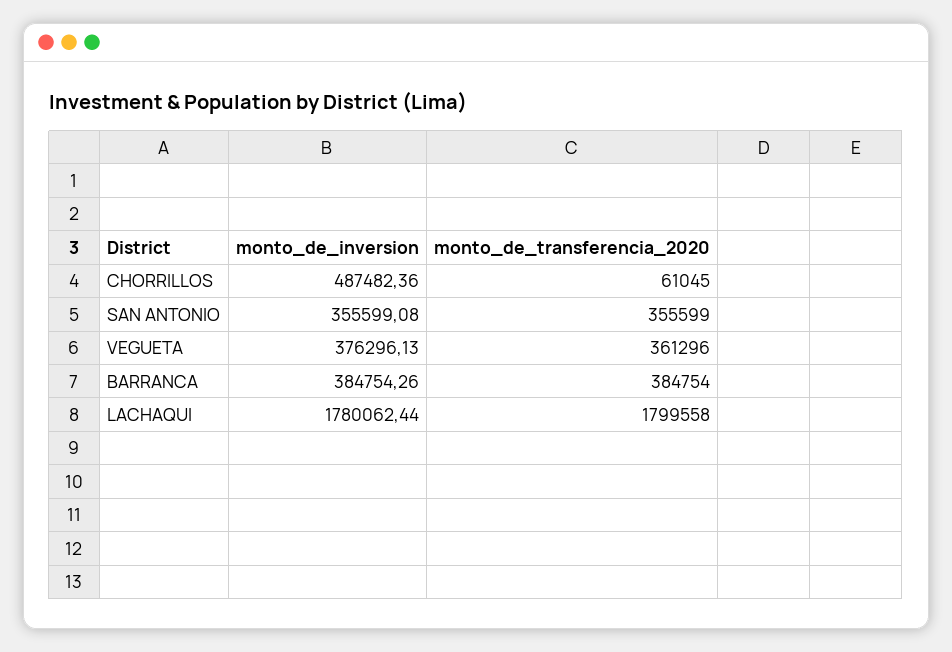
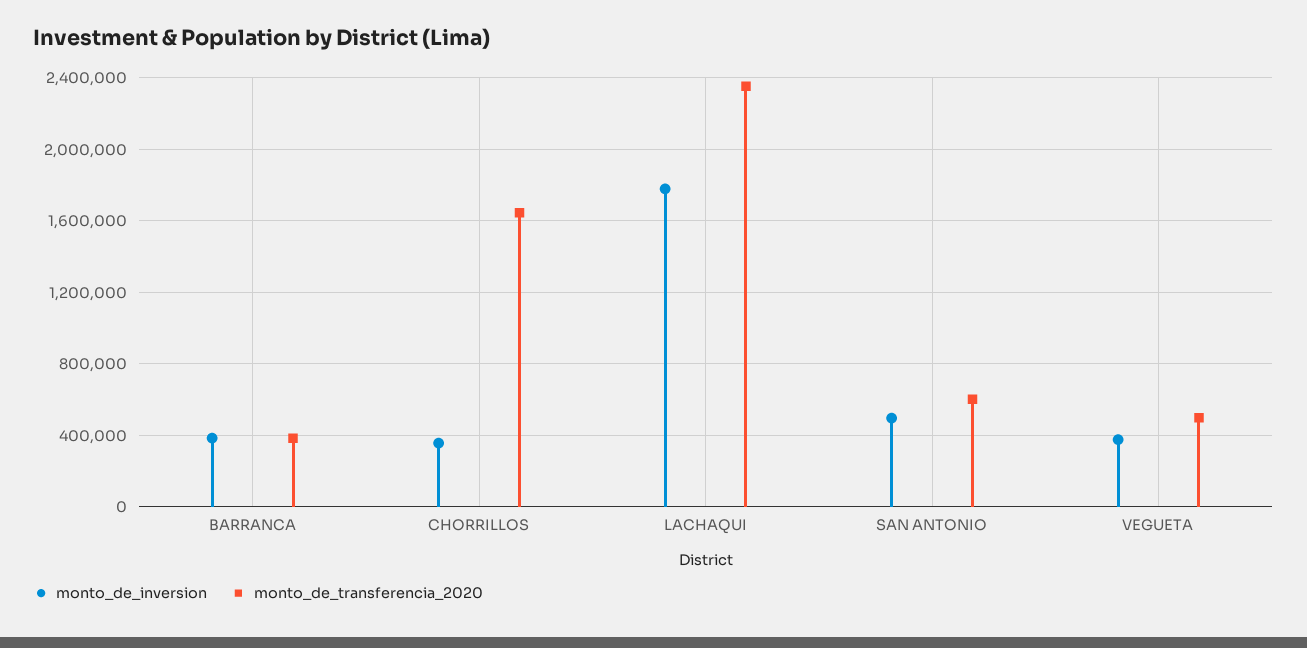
monto_de_inversion, CHORRILLOS: 487482.36 -> 350000
monto_de_transferencia_2020, CHORRILLOS: 61045 -> 1650000
monto_de_inversion, SAN ANTONIO: 355599.08 -> 500000
monto_de_transferencia_2020, SAN ANTONIO: 355599 -> 600000
monto_de_transferencia_2020, VEGUETA: 361296 -> 500000
monto_de_transferencia_2020, LACHAQUI: 1799558 -> 2350000

